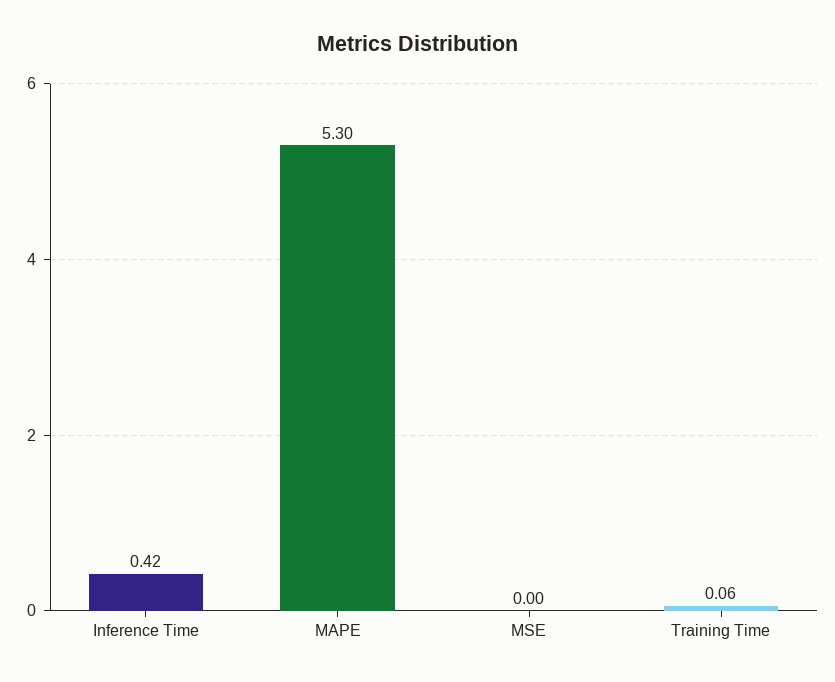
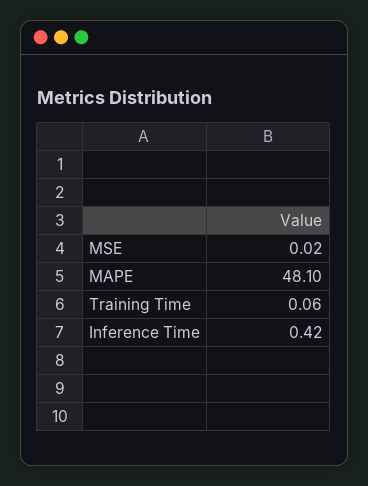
MAPE: 5.3 -> 48.1
MSE: 0 -> 0.02

